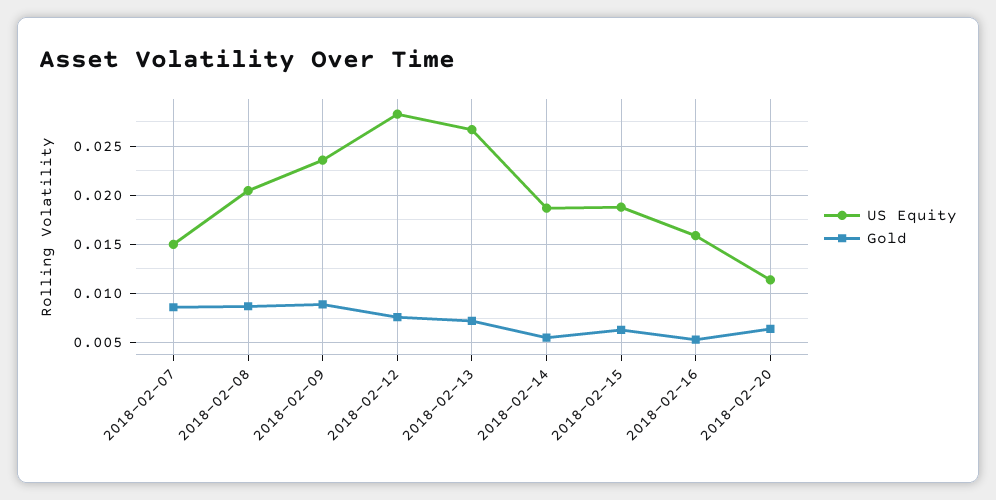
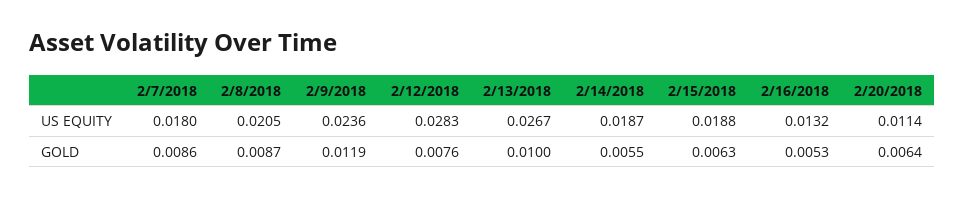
US Equity, 2018-02-07: 0.015 -> 0.018
Gold, 2018-02-09: 0.009 -> 0.0119
Gold, 2018-02-13: 0.007 -> 0.01
US Equity, 2018-02-16: 0.016 -> 0.0132

